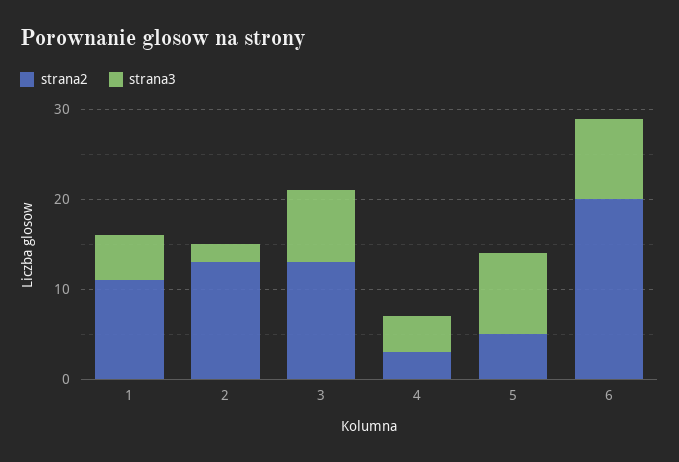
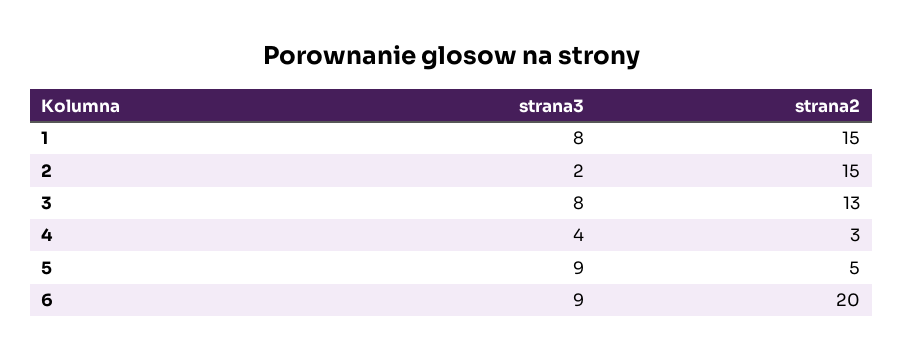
strana2, 1: 11 -> 15
strana3, 1: 5 -> 8
strana2, 2: 13 -> 15

